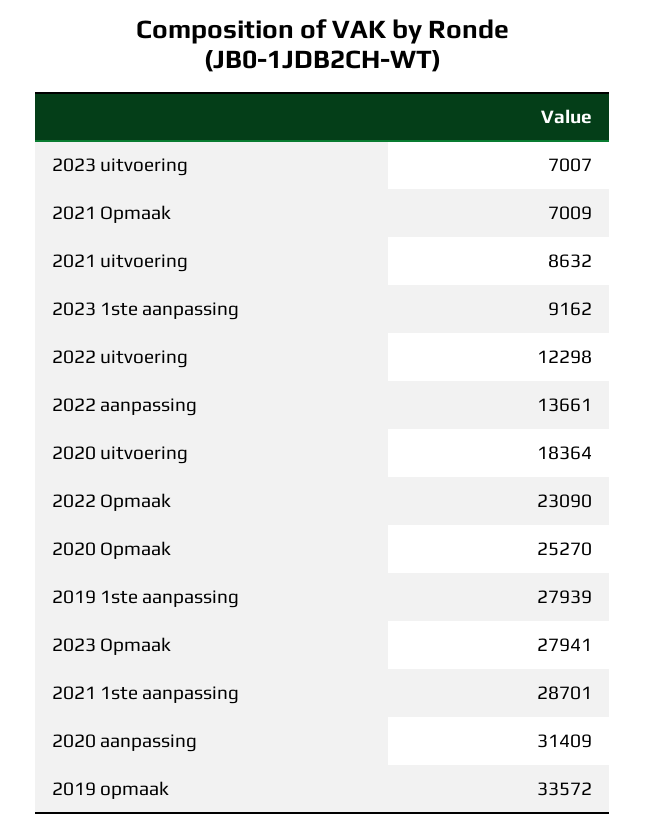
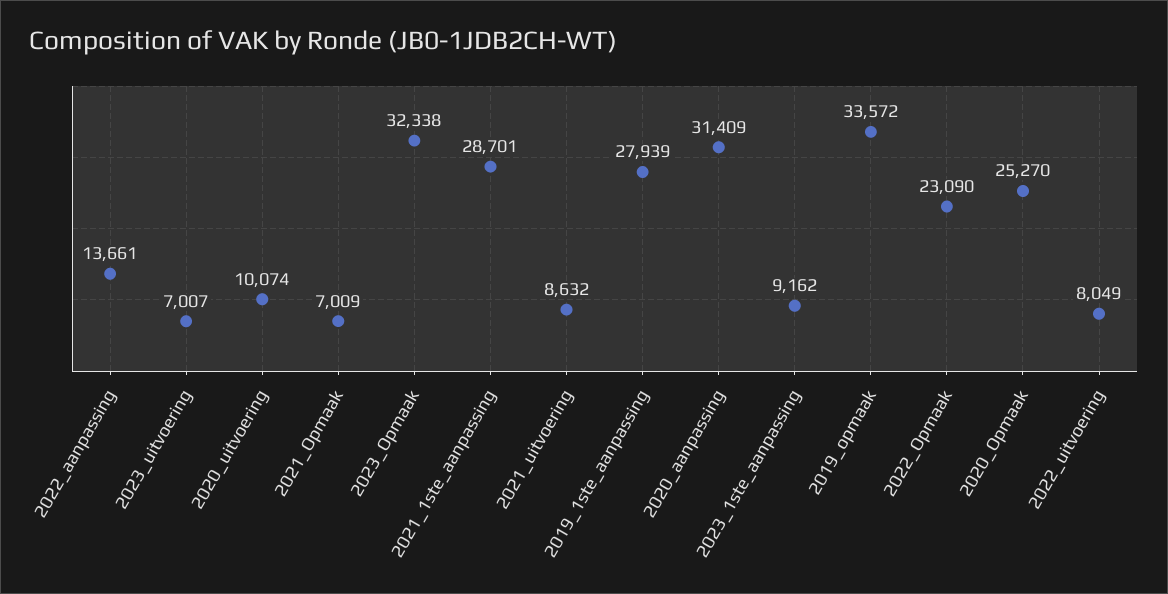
2022 uitvoering: 12298 -> 8049
2020 uitvoering: 18364 -> 10074
2023 Opmaak: 27941 -> 32338

